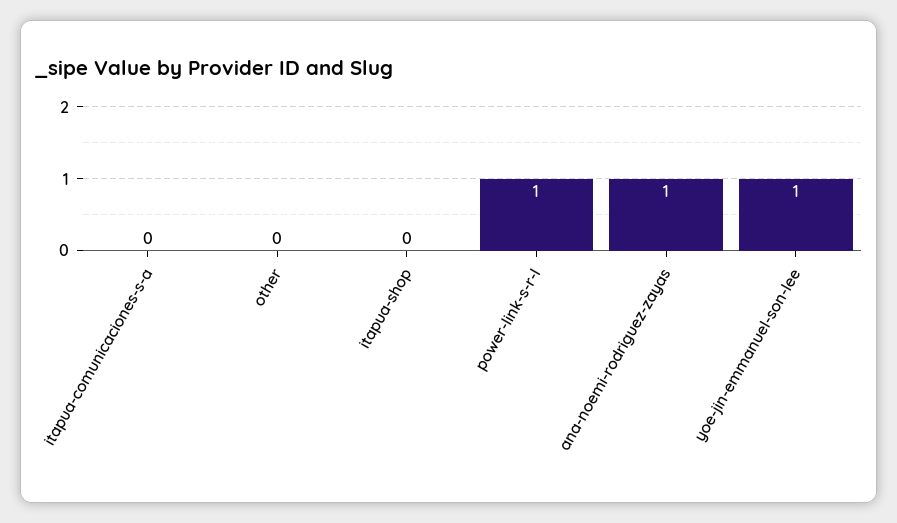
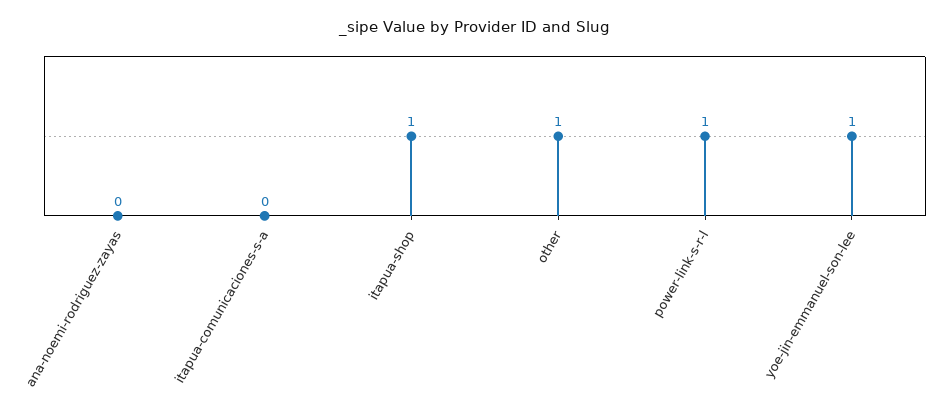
other: 0 -> 1
itapua-shop: 0 -> 1
ana-noemi-rodriguez-zayas: 1 -> 0

